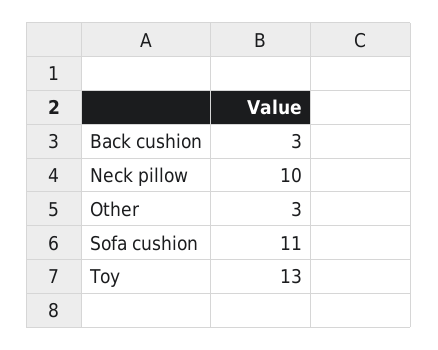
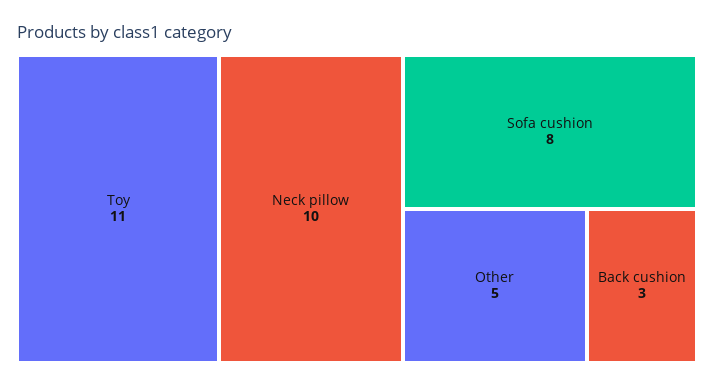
Other: 3 -> 5
Sofa cushion: 11 -> 8
Toy: 13 -> 11

